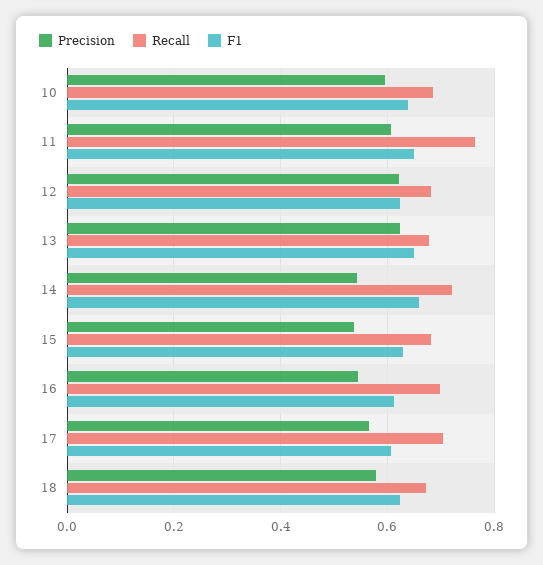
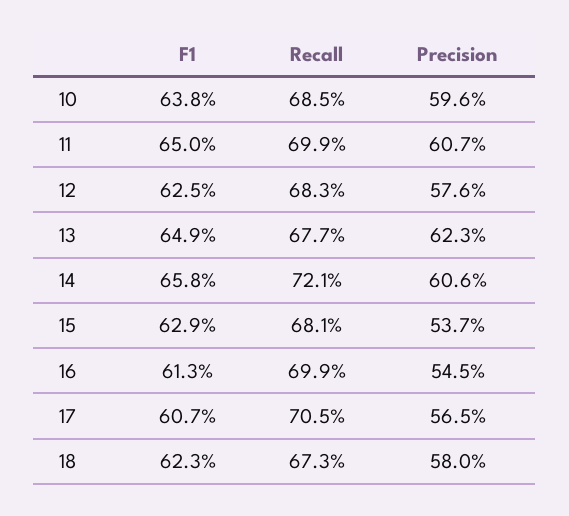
Recall, 11: 0.76 -> 0.699
Precision, 12: 0.62 -> 0.576
Precision, 14: 0.54 -> 0.606

